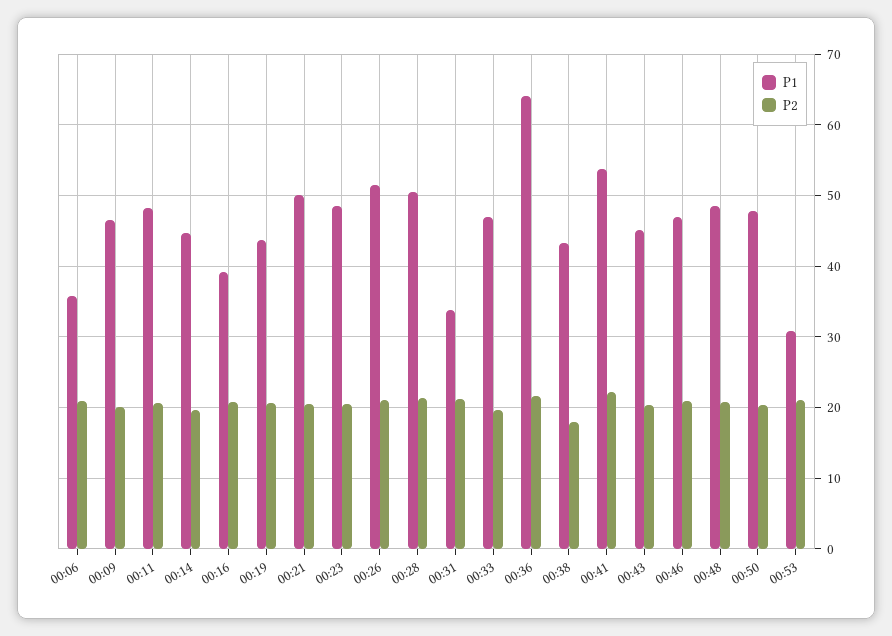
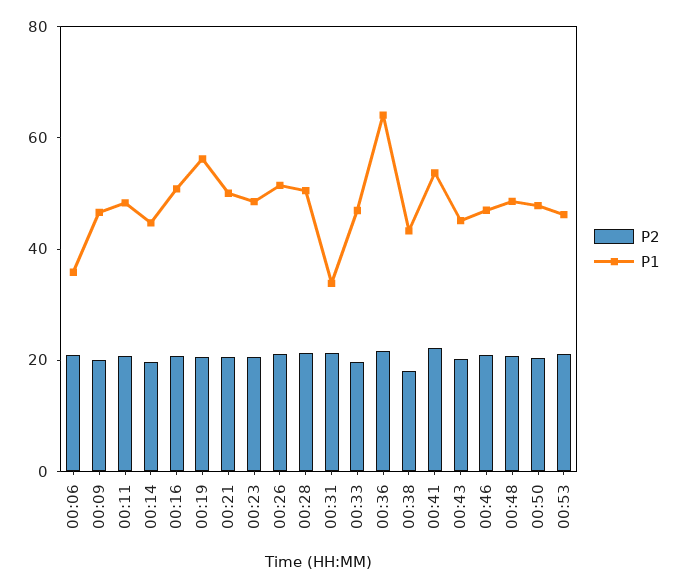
P1, 00:16: 39 -> 50
P1, 00:19: 44 -> 55
P1, 00:53: 31 -> 45

